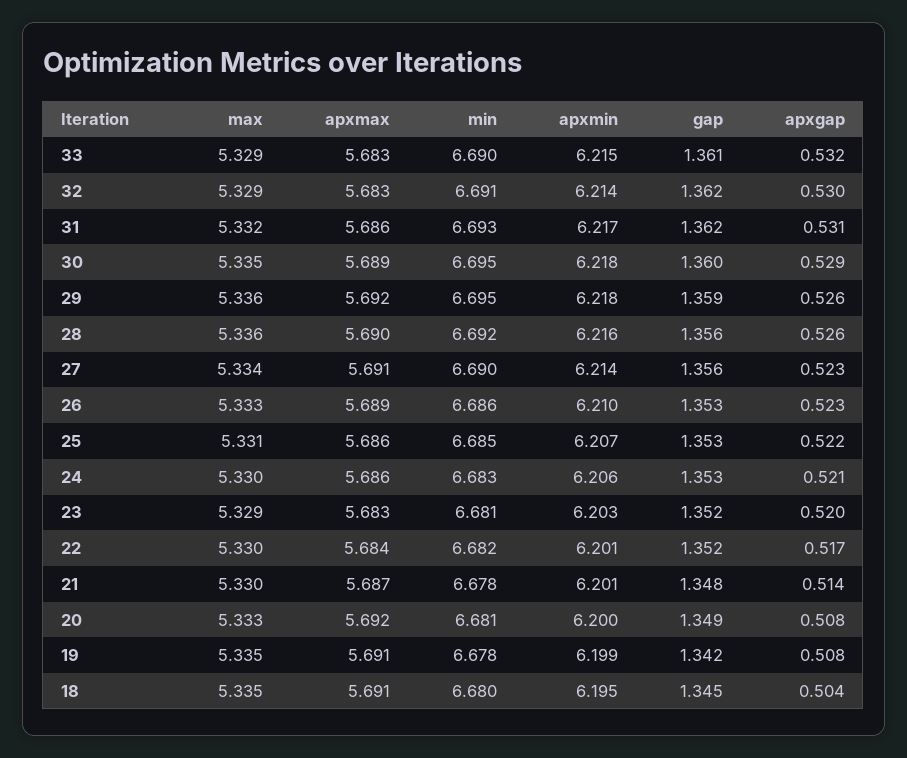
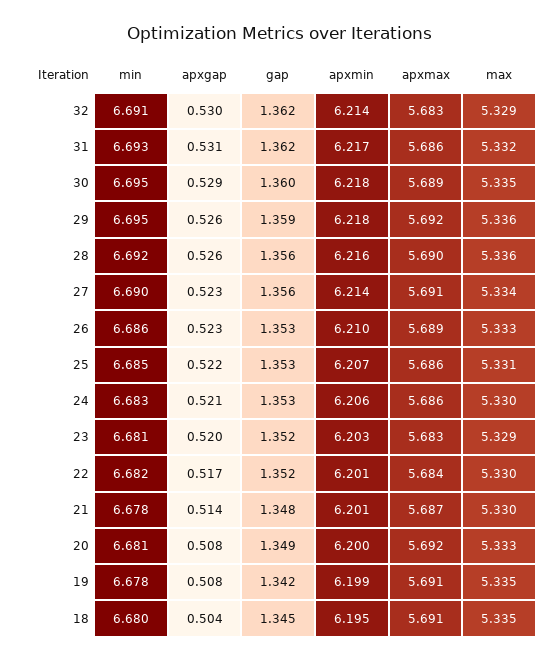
max, 33: 5.329 -> none
apxmax, 33: 5.683 -> none
min, 33: 6.69 -> none
apxmin, 33: 6.215 -> none
gap, 33: 1.361 -> none
apxgap, 33: 0.532 -> none

